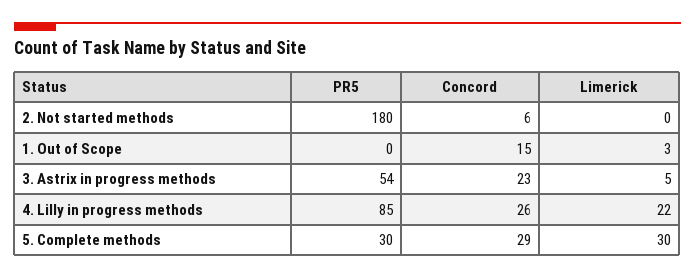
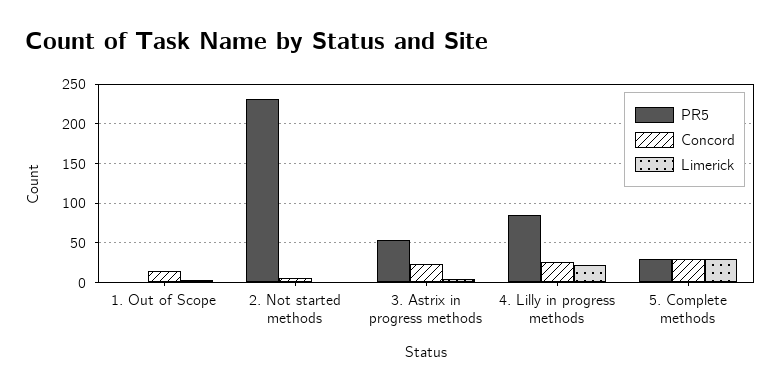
PR5, 2. Not started methods: 180 -> 230

